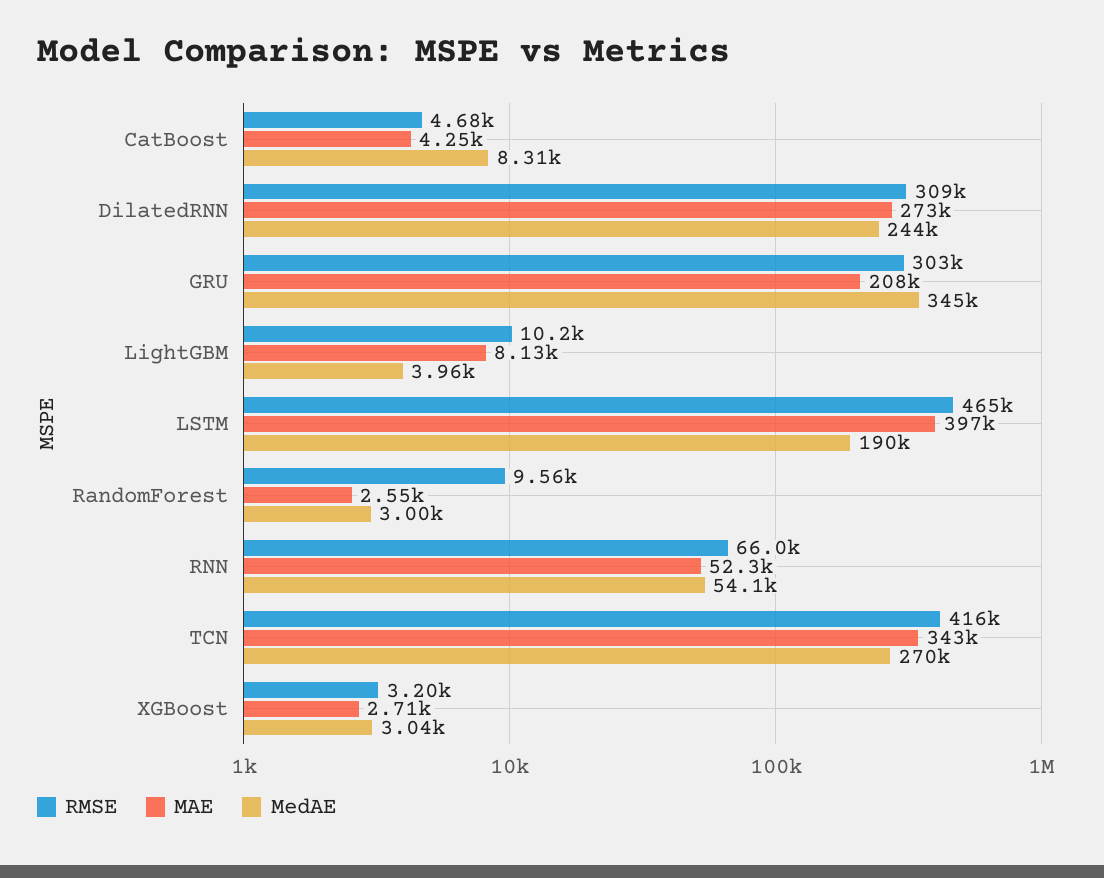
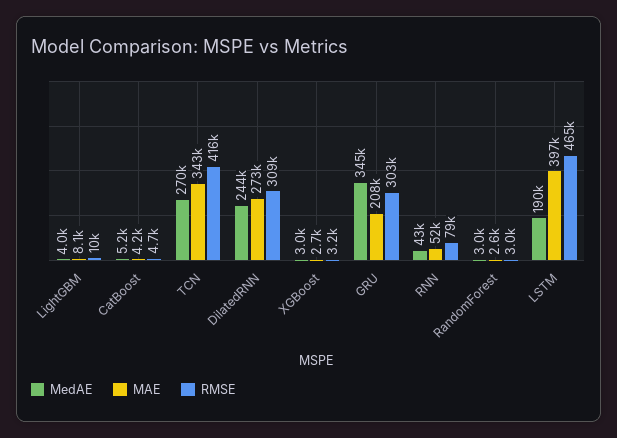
MedAE, CatBoost: 8310 -> 5200
RMSE, RandomForest: 9560 -> 3000
RMSE, RNN: 66000 -> 79000
MedAE, RNN: 54100 -> 43000

